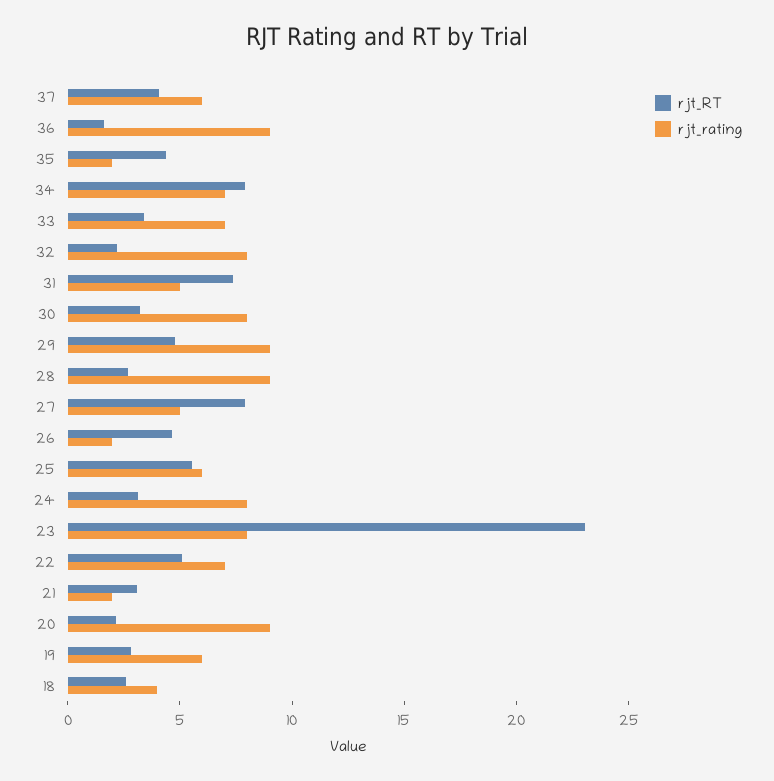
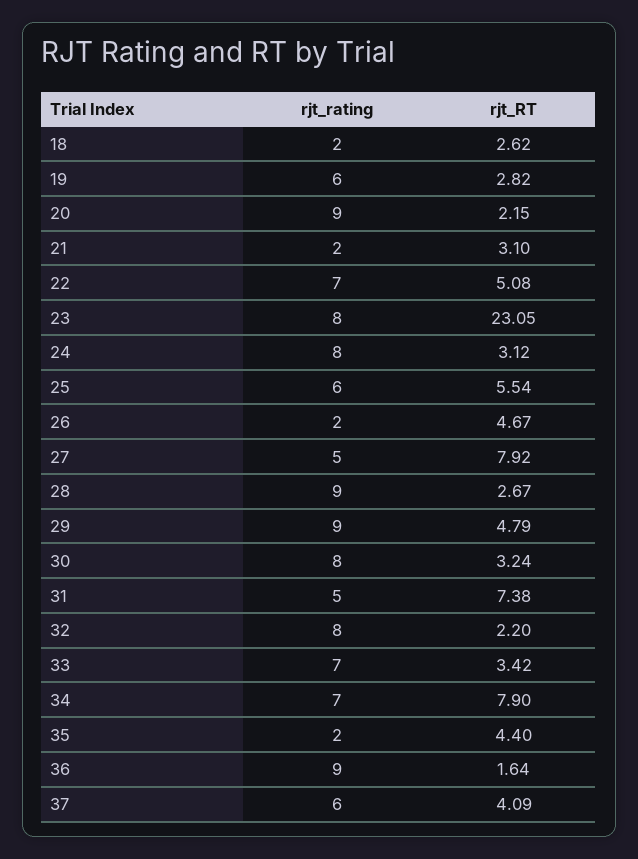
rjt_rating, 18: 4 -> 2

